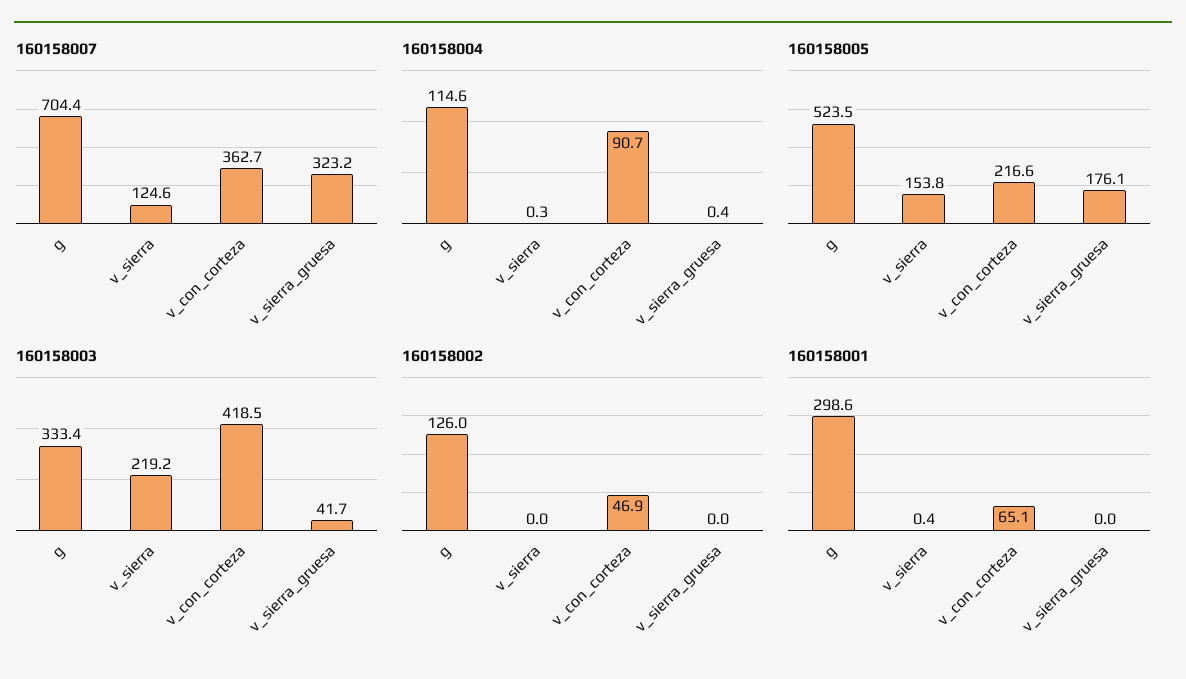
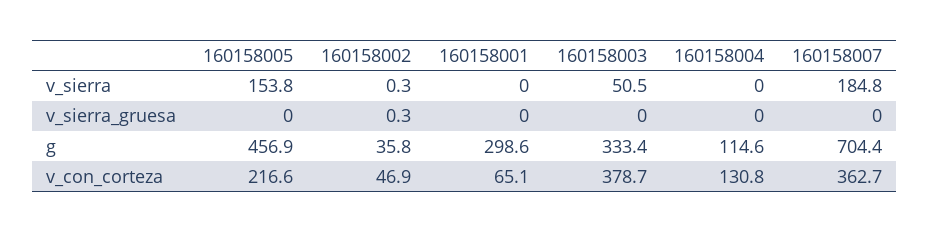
160158007, v_sierra: 124.6 -> 184.8
160158007, v_sierra_gruesa: 323.2 -> 0
160158004, v_sierra: 0.3 -> 0
160158004, v_con_corteza: 90.7 -> 130.8
160158004, v_sierra_gruesa: 0.4 -> 0
160158005, g: 523.5 -> 456.9
160158005, v_sierra_gruesa: 176.1 -> 0
160158003, v_sierra: 219.2 -> 50.5
160158003, v_con_corteza: 418.5 -> 378.7
160158003, v_sierra_gruesa: 41.7 -> 0
160158002, g: 126 -> 35.8
160158002, v_sierra: 0 -> 0.3
160158002, v_sierra_gruesa: 0 -> 0.3
160158001, v_sierra: 0.4 -> 0

